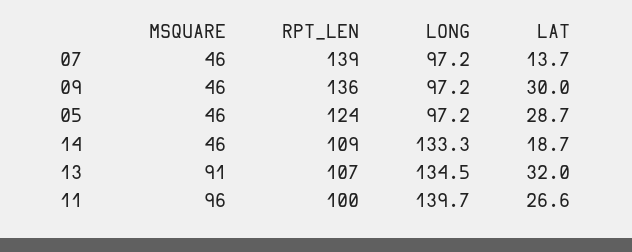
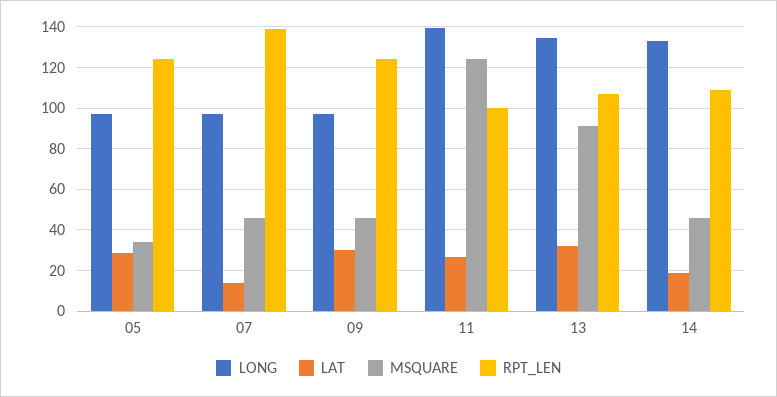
RPT_LEN, 09: 136 -> 125
MSQUARE, 05: 46 -> 35
MSQUARE, 11: 96 -> 125

